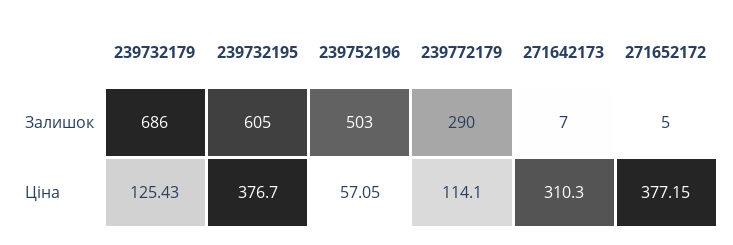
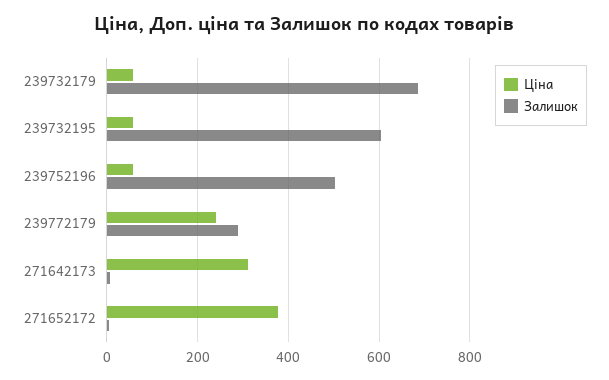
Ціна, 239732179: 125.43 -> 60
Ціна, 239732195: 376.7 -> 60
Ціна, 239772179: 114.1 -> 240

